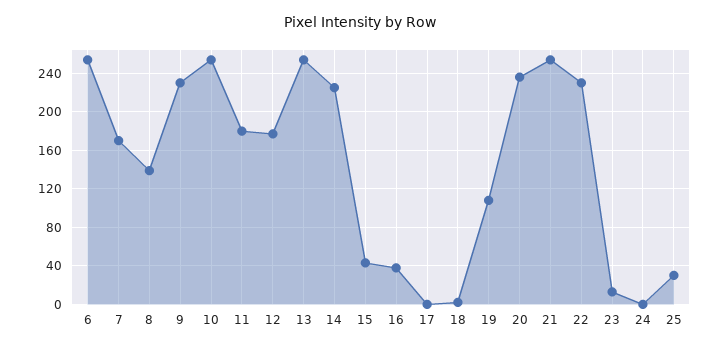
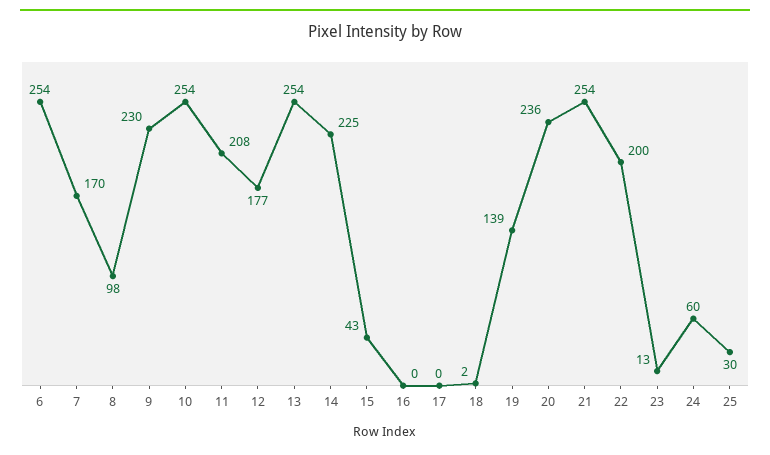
8: 140 -> 98
11: 180 -> 208
16: 40 -> 0
19: 110 -> 139
22: 230 -> 200
24: 0 -> 60

